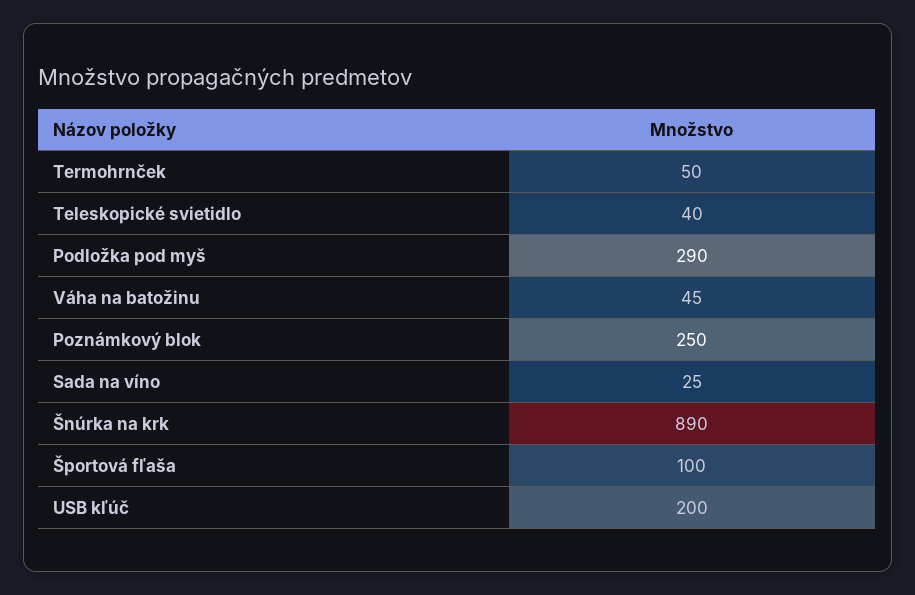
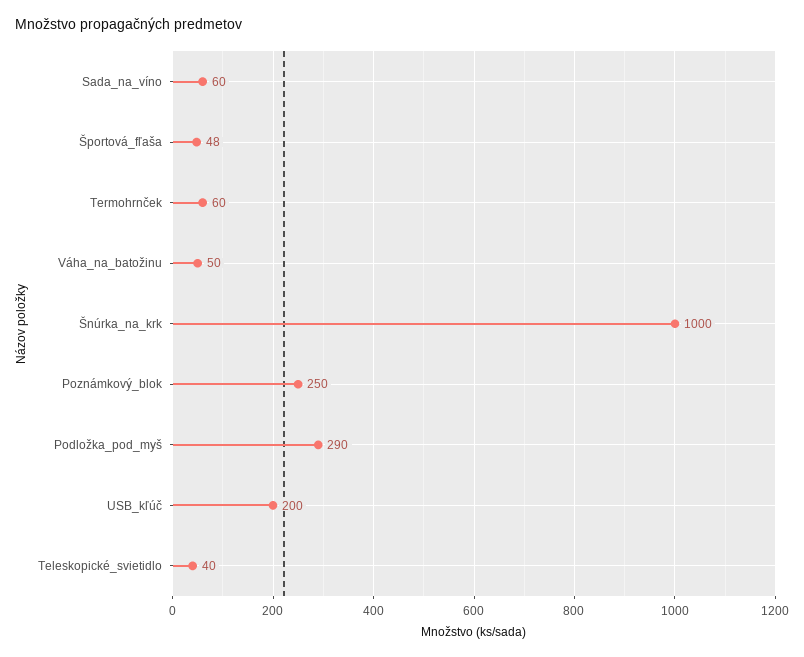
Termohrnček: 50 -> 60
Váha na batožinu: 45 -> 50
Sada na víno: 25 -> 60
Šnúrka na krk: 890 -> 1000
Športová fľaša: 100 -> 48

